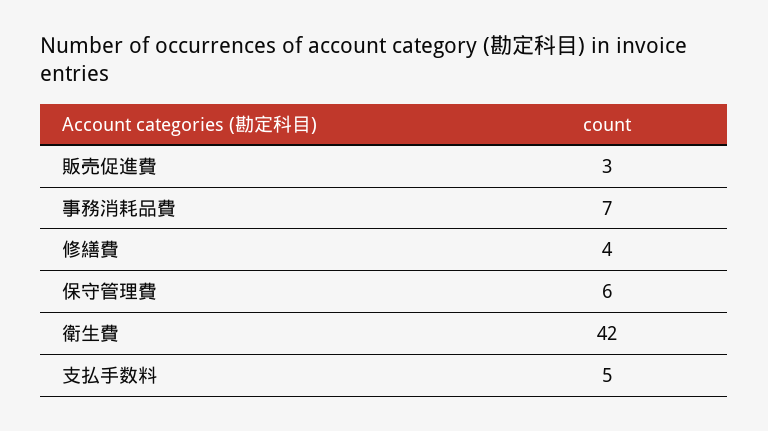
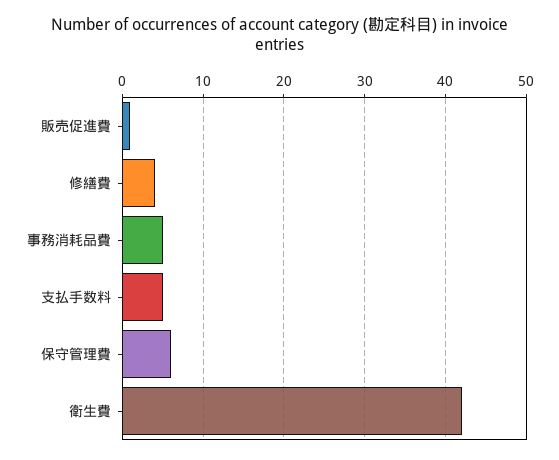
販売促進費: 3 -> 1
事務消耗品費: 7 -> 5

